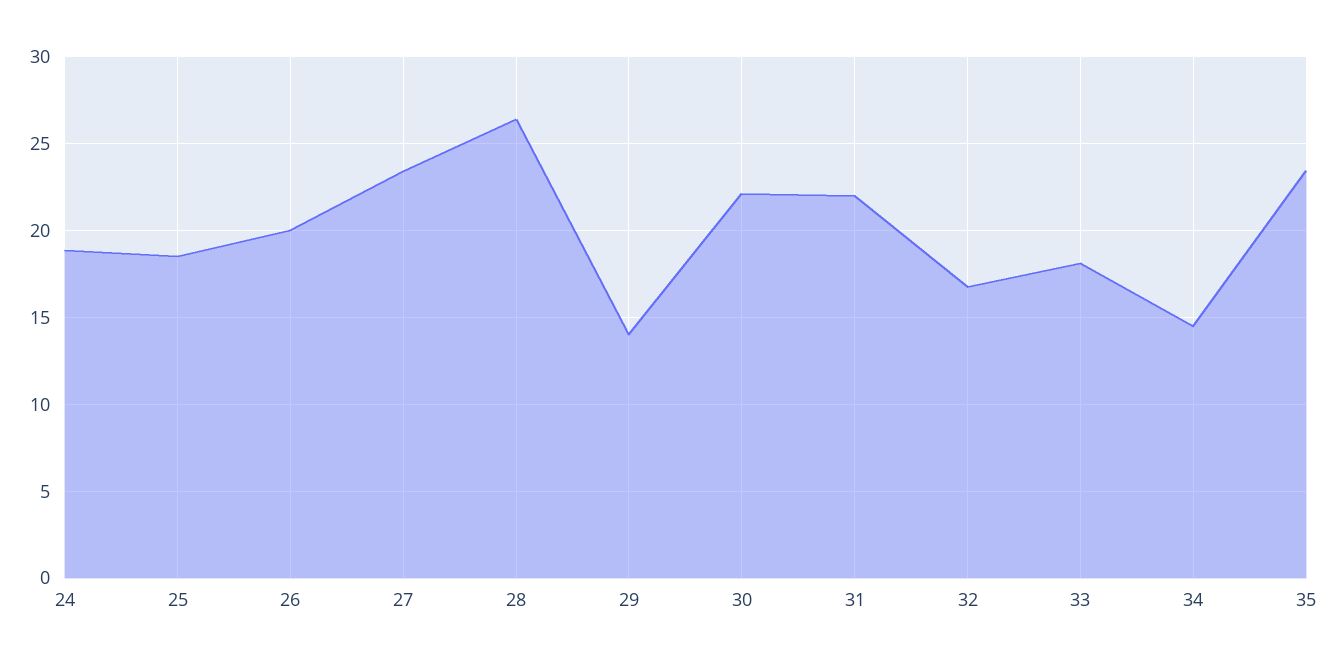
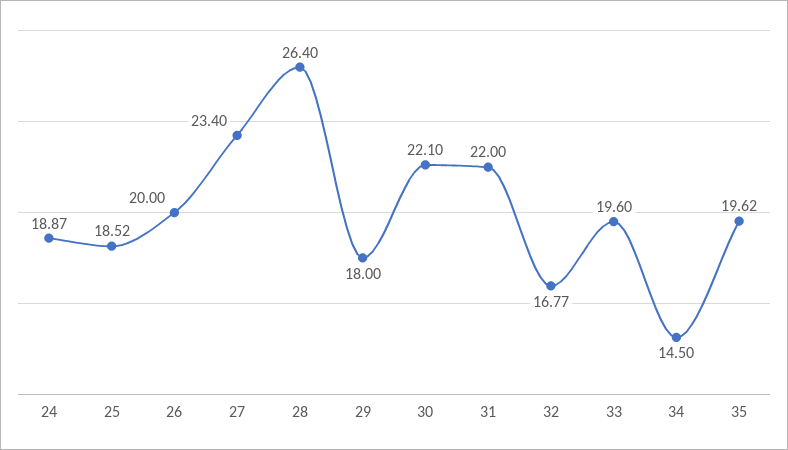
29: 14 -> 18
33: 18 -> 19.6
35: 23.5 -> 19.62

